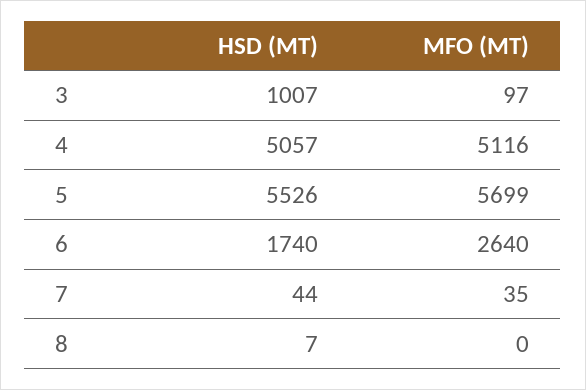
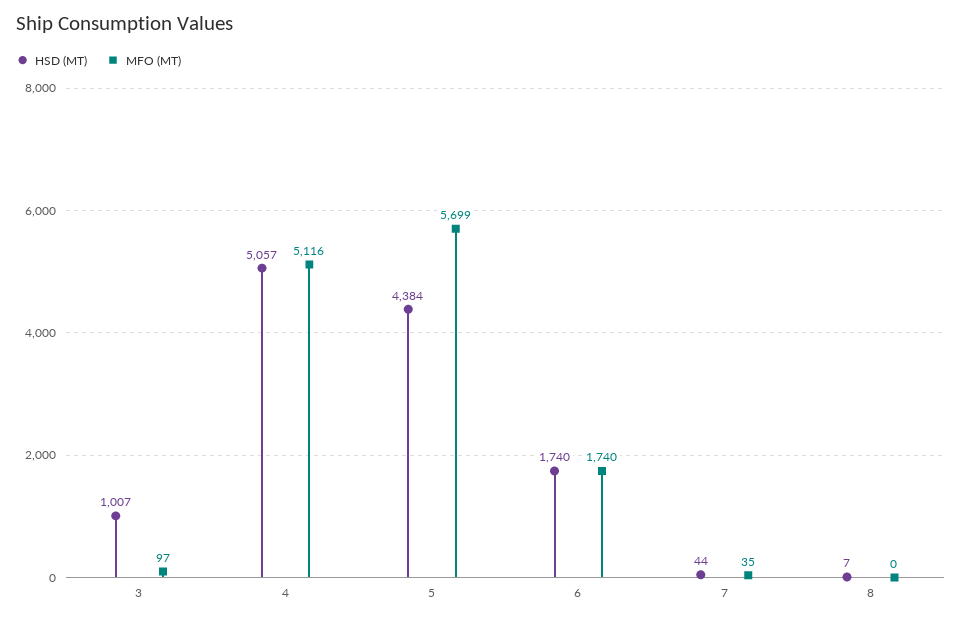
HSD (MT), 5: 5526 -> 4384
MFO (MT), 6: 2640 -> 1740

